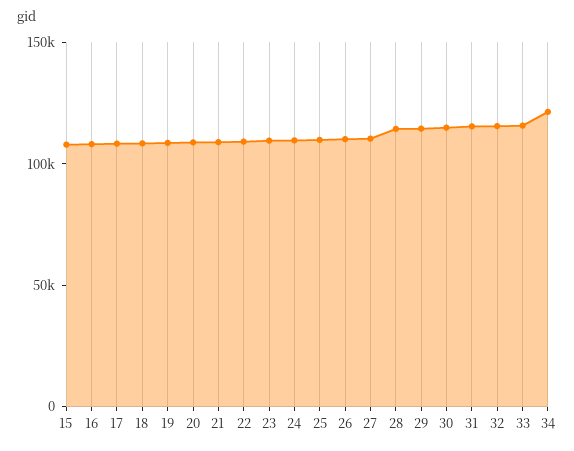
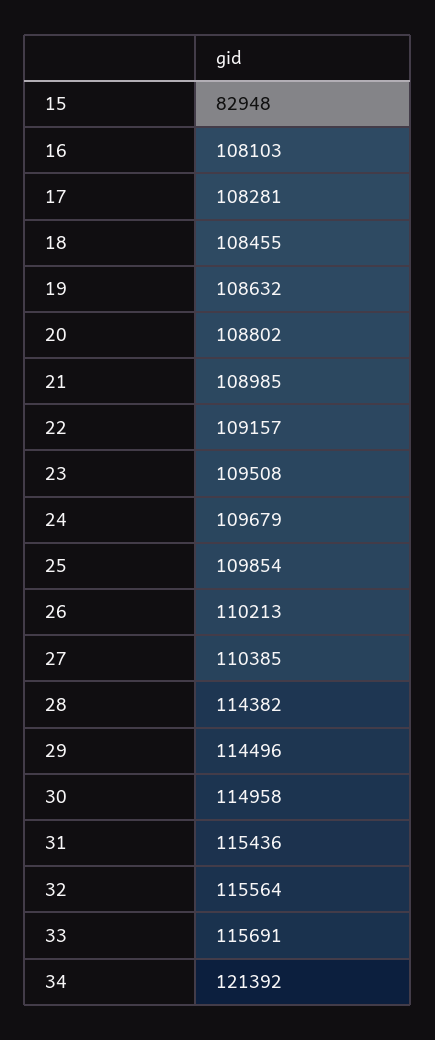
15: 110000 -> 82948

